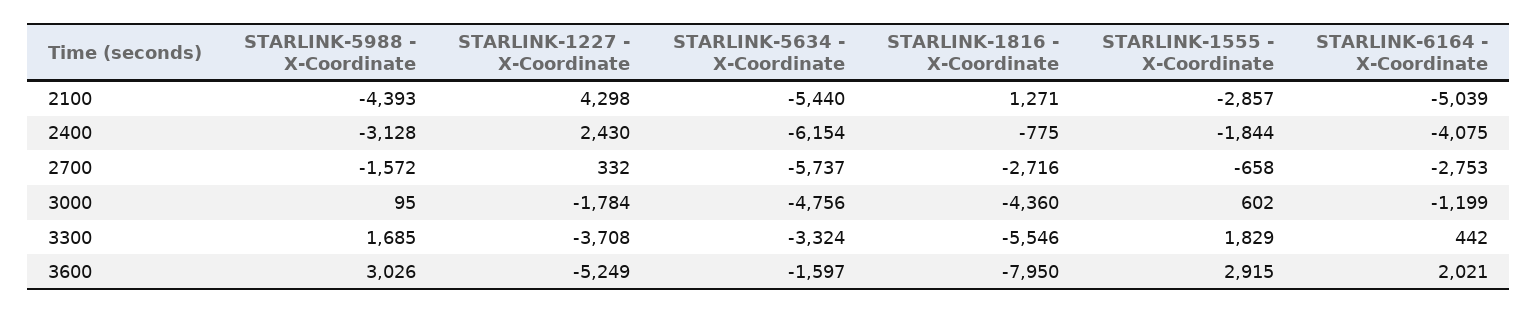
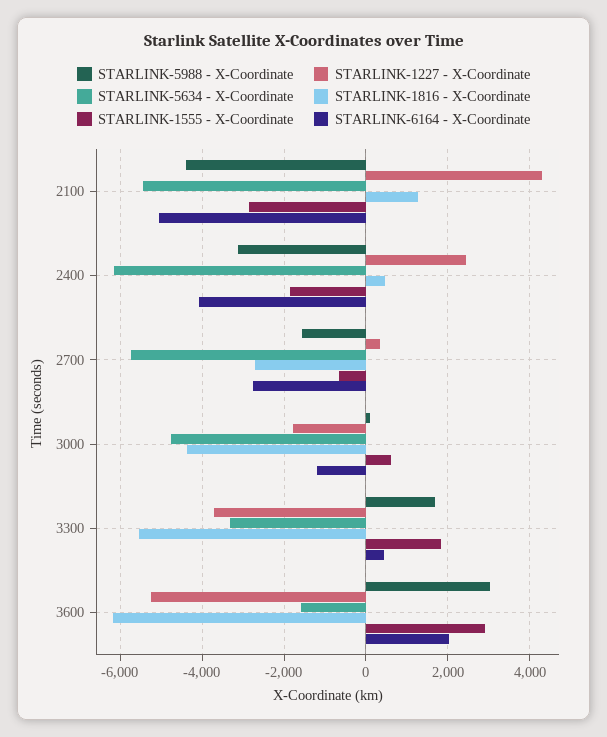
STARLINK-1816 - X-Coordinate, 2400: -775 -> 400
STARLINK-1816 - X-Coordinate, 3600: -7950 -> -6200

